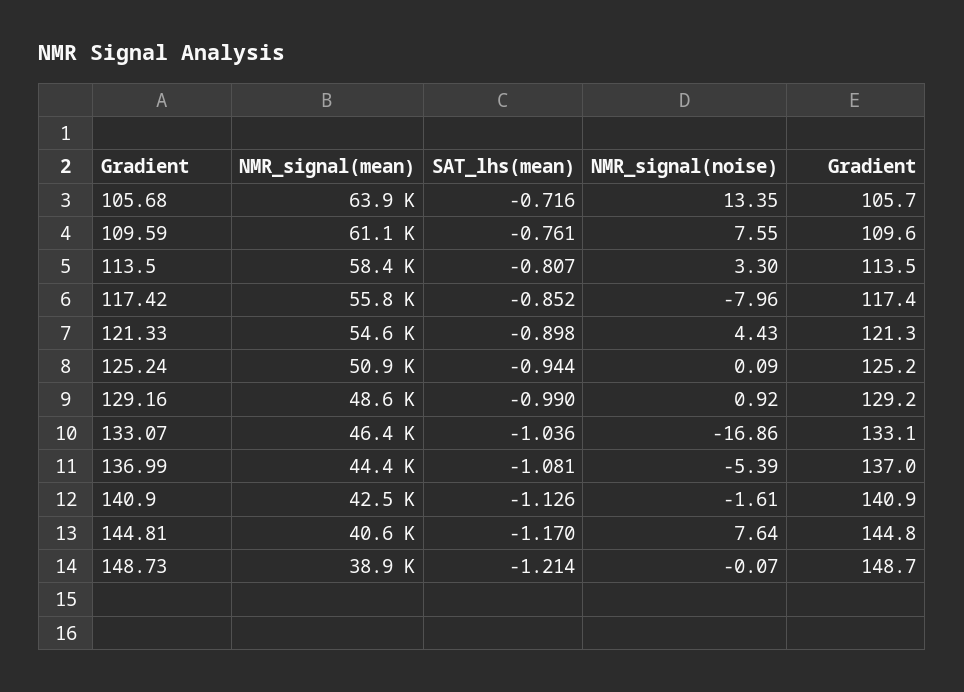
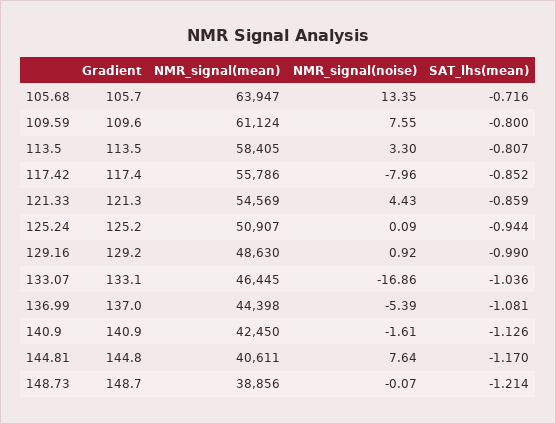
SAT_lhs(mean), 109.59: -0.761 -> -0.8
SAT_lhs(mean), 121.33: -0.898 -> -0.859

